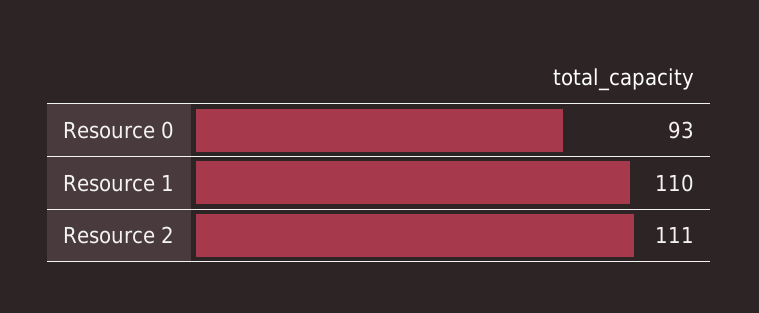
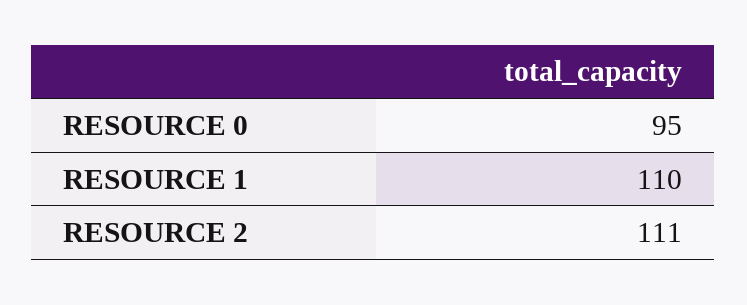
Resource 0: 93 -> 95

